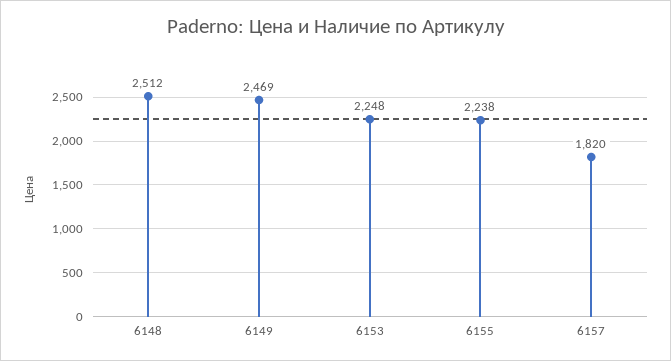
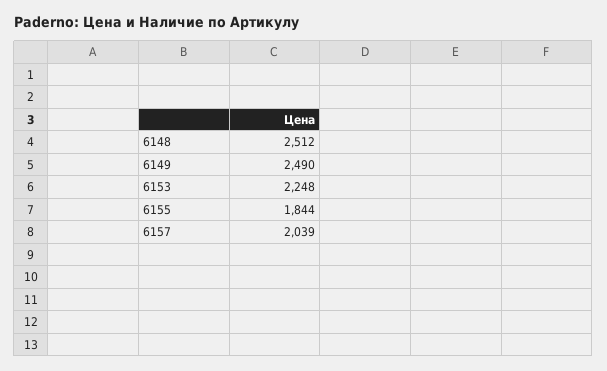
6149: 2469 -> 2490
6155: 2238 -> 1844
6157: 1820 -> 2039

